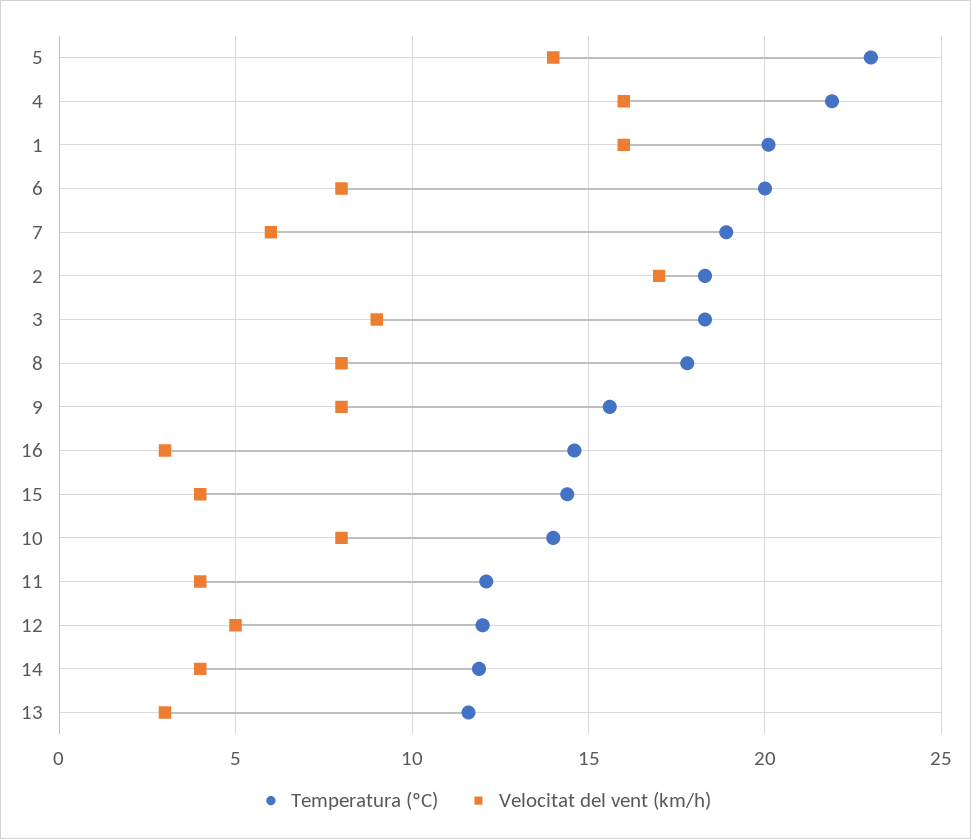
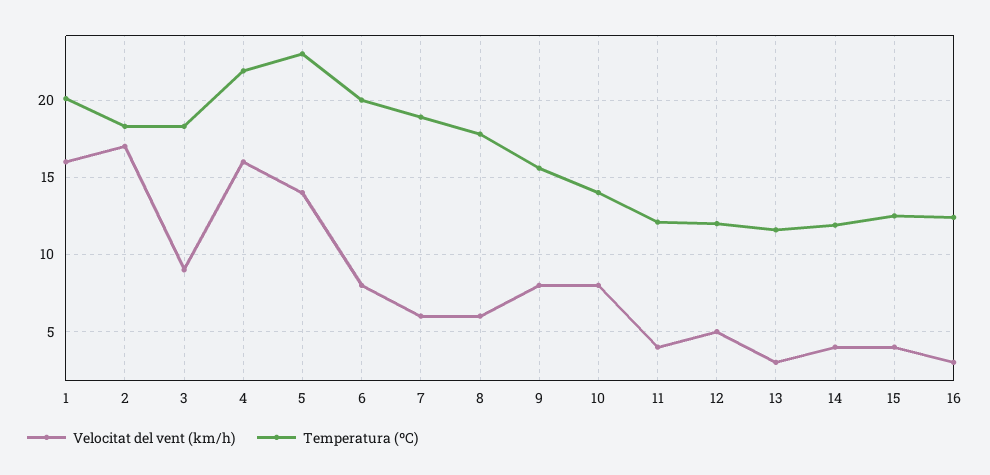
Velocitat del vent (km/h), 8: 8 -> 6
Temperatura (ºC), 16: 14.5 -> 12.5
Temperatura (ºC), 15: 14.5 -> 12.5

